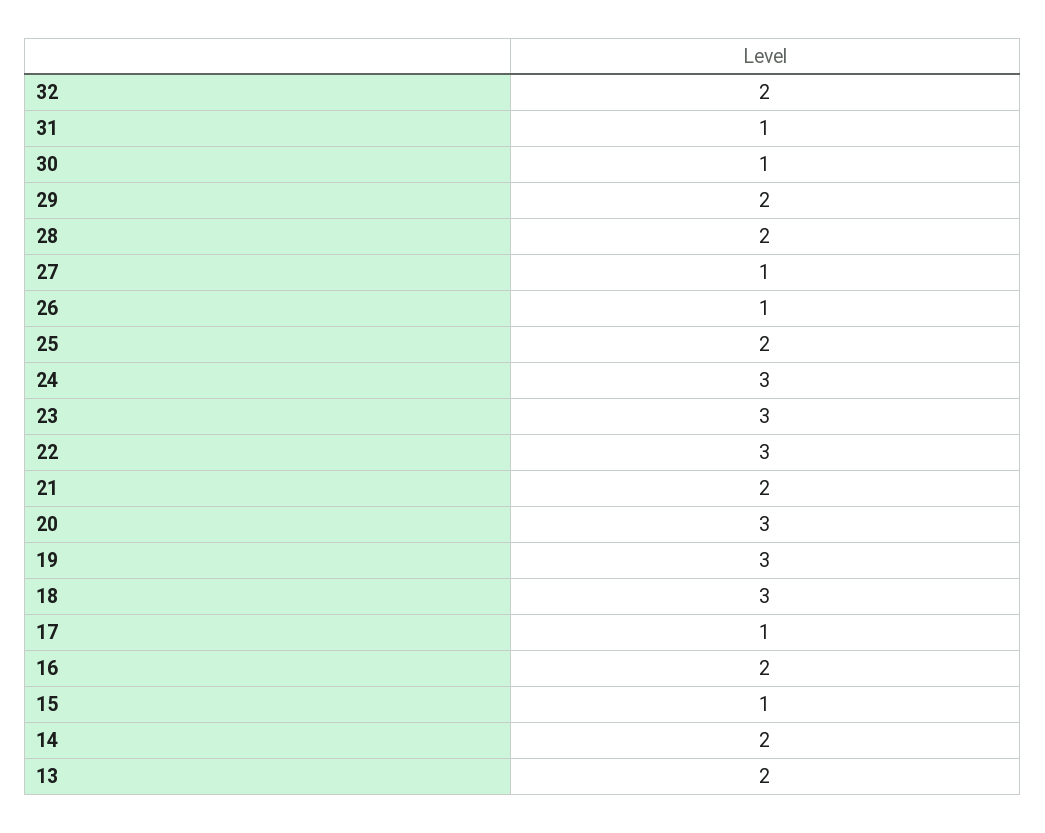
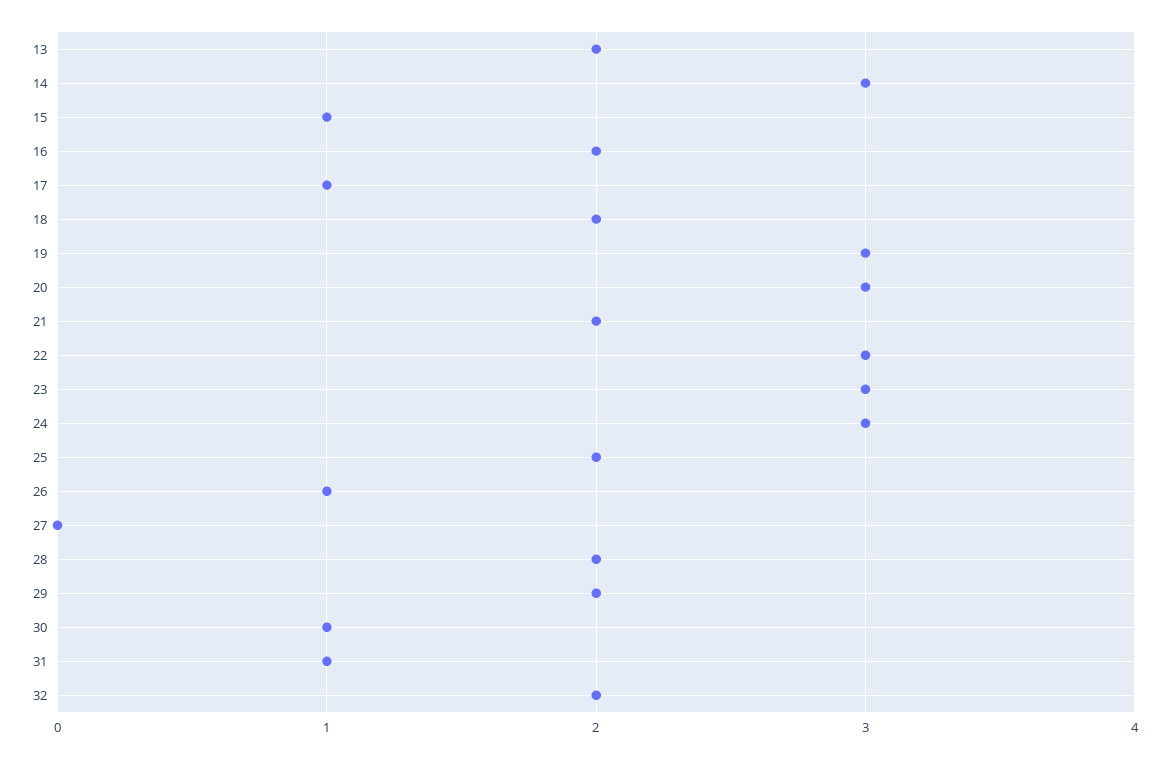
27: 1 -> 0
18: 3 -> 2
14: 2 -> 3

